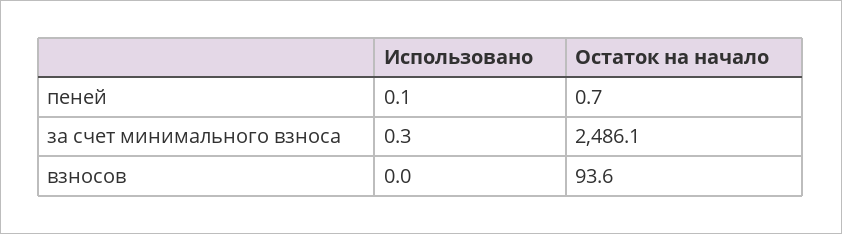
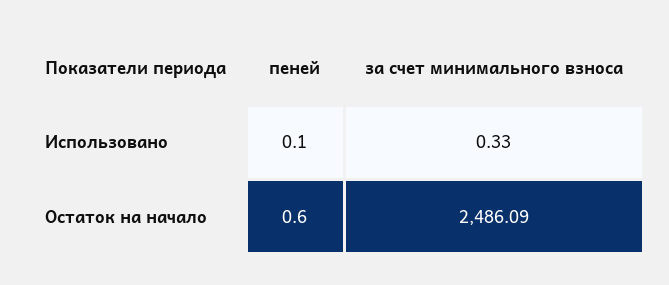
Остаток на начало, пеней: 0.7 -> 0.6
Использовано, взносов: 0 -> none
Остаток на начало, взносов: 93.6 -> none

